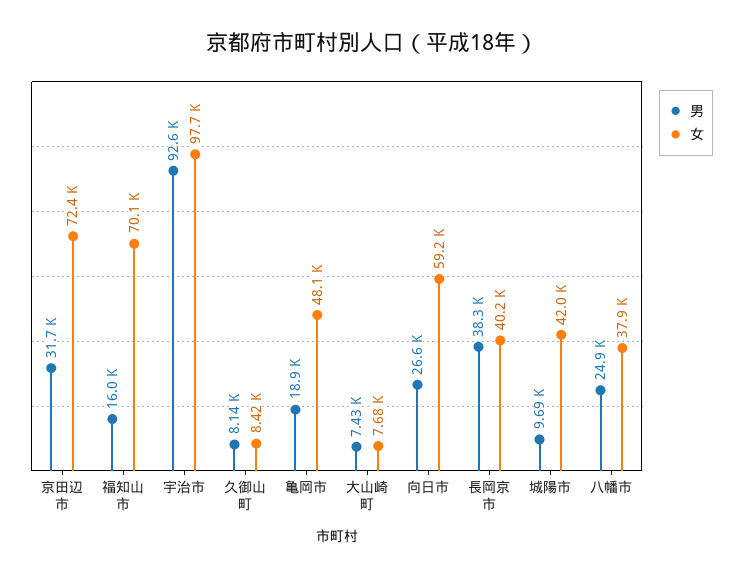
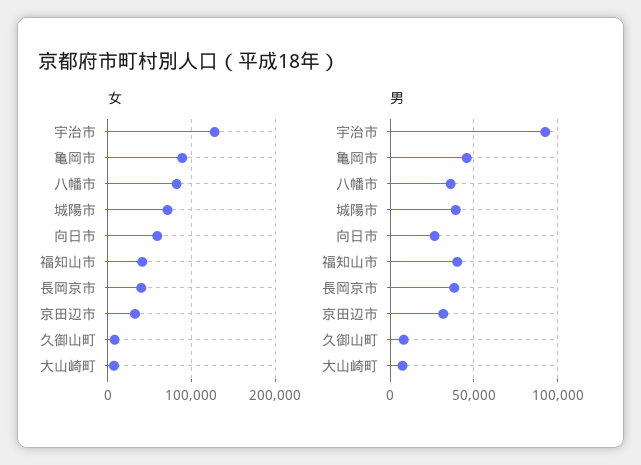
女, 京田辺市: 72400 -> 30000
男, 福知山市: 16000 -> 40000
女, 福知山市: 70100 -> 40000
女, 宇治市: 97700 -> 130000
男, 亀岡市: 18900 -> 45000
女, 亀岡市: 48100 -> 90000
男, 城陽市: 9690 -> 40000
女, 城陽市: 42000 -> 70000
男, 八幡市: 24900 -> 35000
女, 八幡市: 37900 -> 80000

